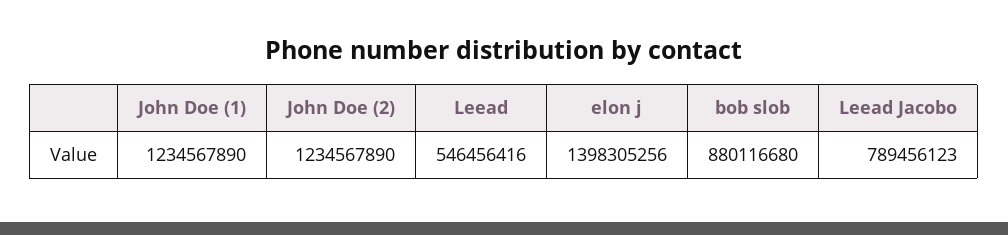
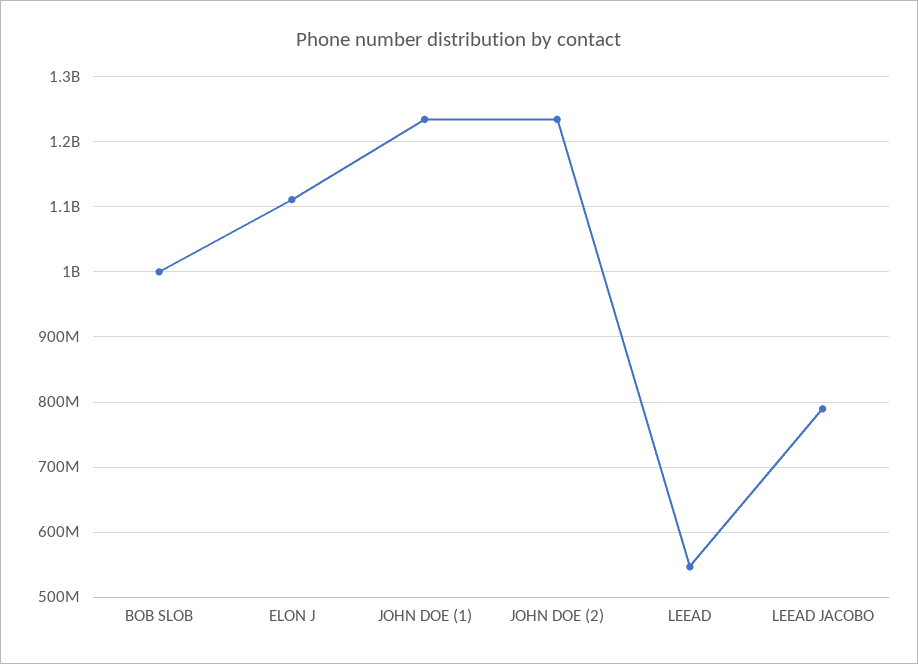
elon j: 1398305256 -> 1110000000
bob slob: 880116680 -> 1000000000

